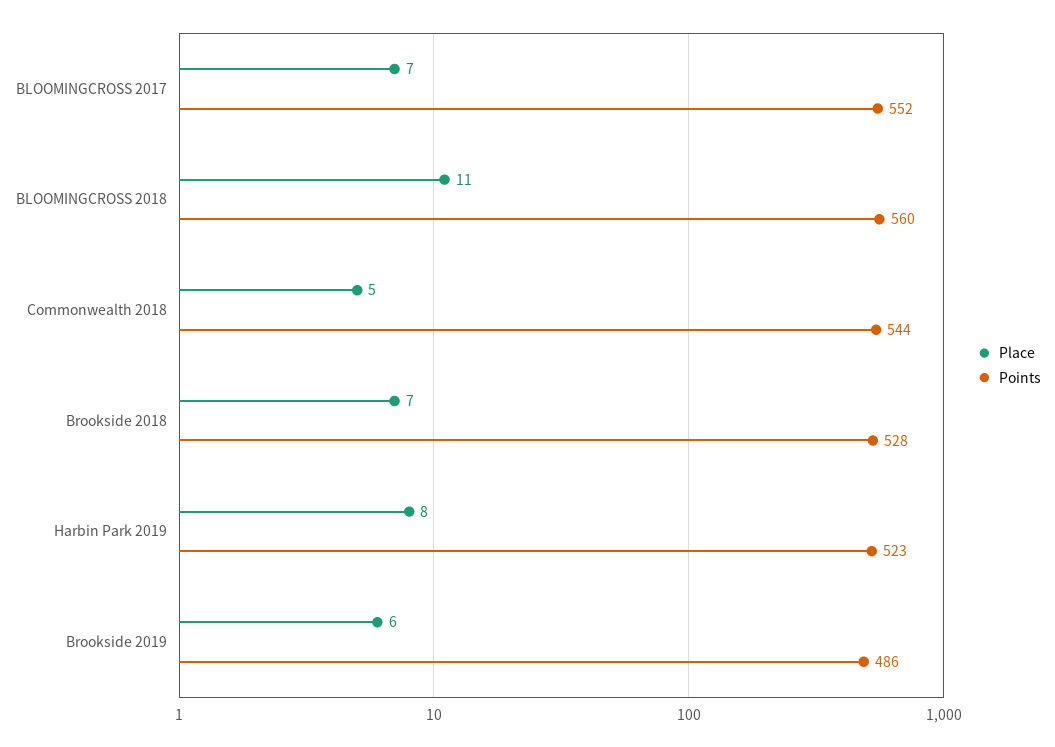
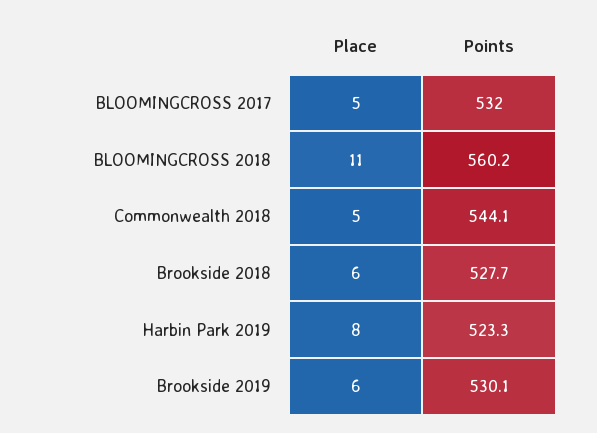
Place, BLOOMINGCROSS 2017: 7 -> 5
Points, BLOOMINGCROSS 2017: 552 -> 532
Place, Brookside 2018: 7 -> 6
Points, Brookside 2019: 486 -> 530.1

